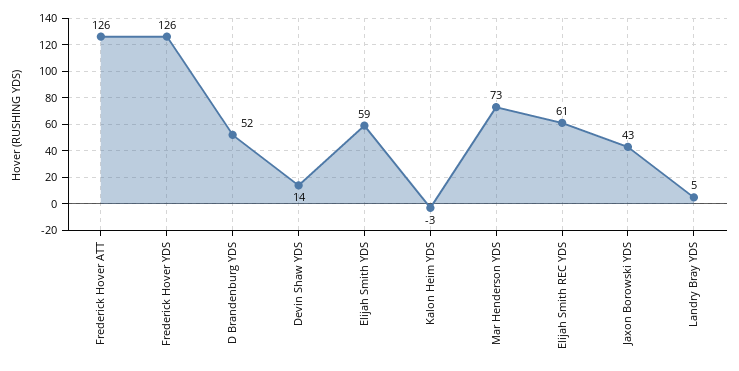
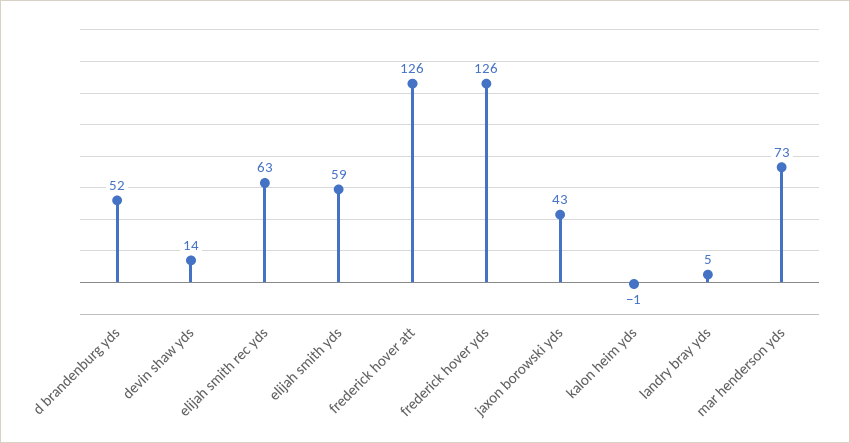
Kalon Heim YDS: -3 -> -1
Elijah Smith REC YDS: 61 -> 63

